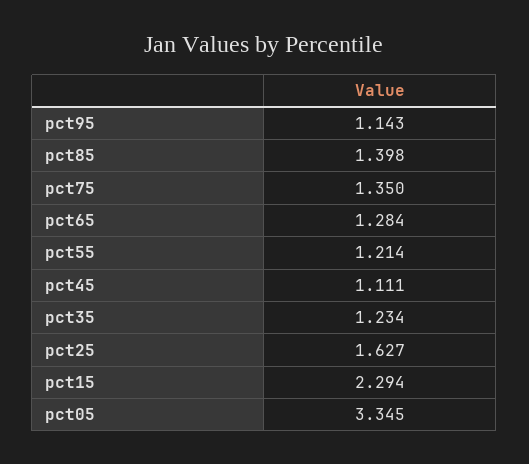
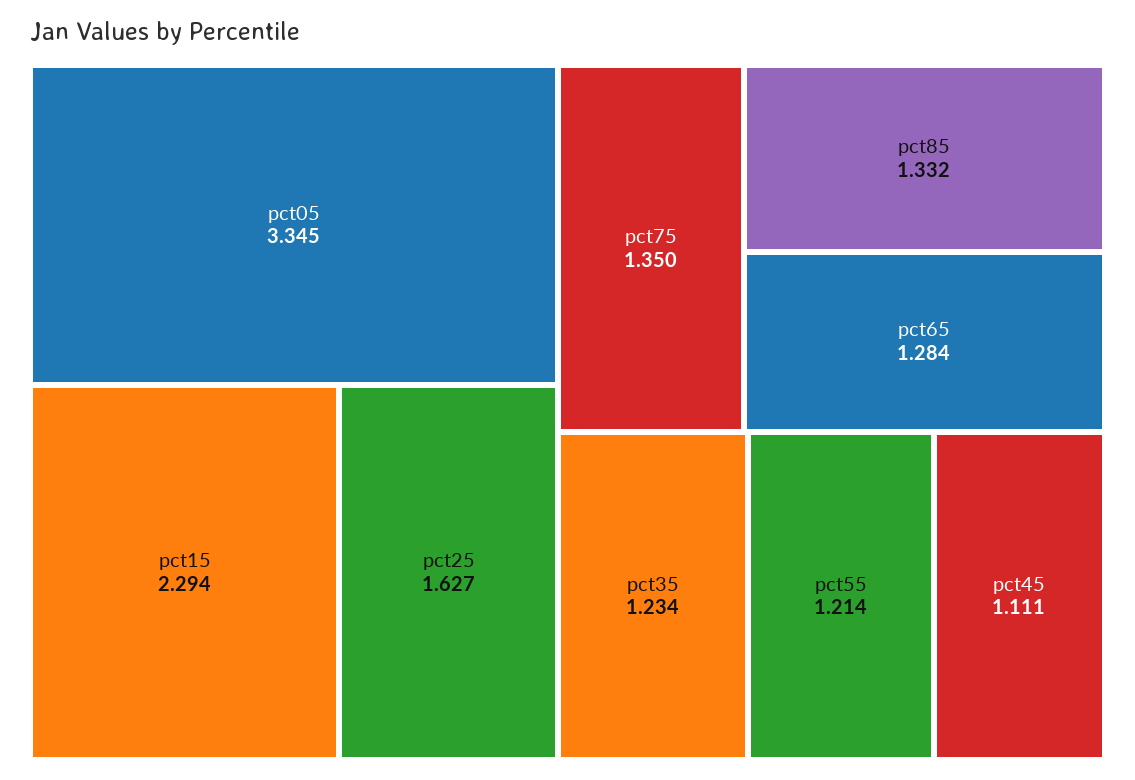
pct95: 1.143 -> none
pct85: 1.398 -> 1.332

